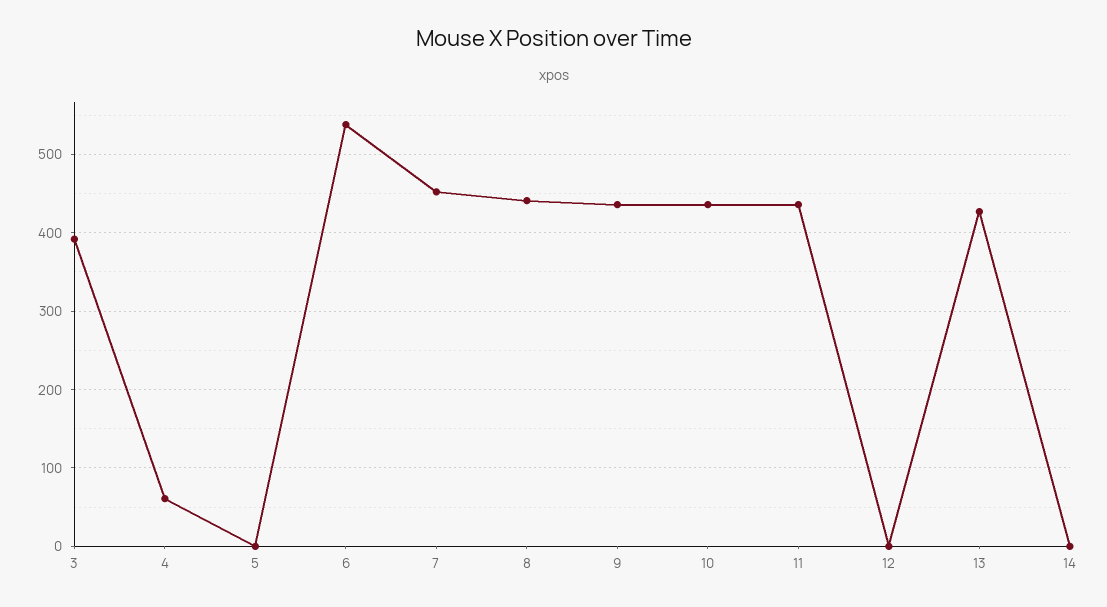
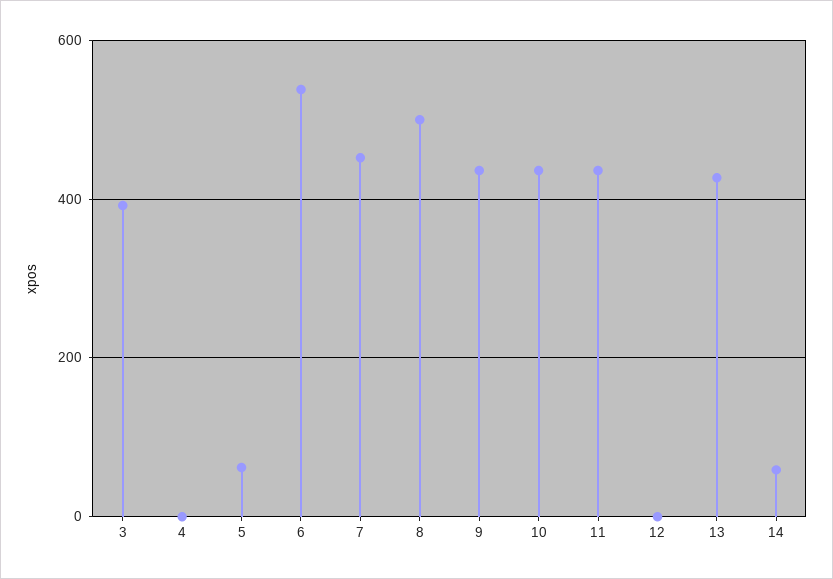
4: 60 -> 0
5: 0 -> 60
8: 440 -> 500
14: 0 -> 60

